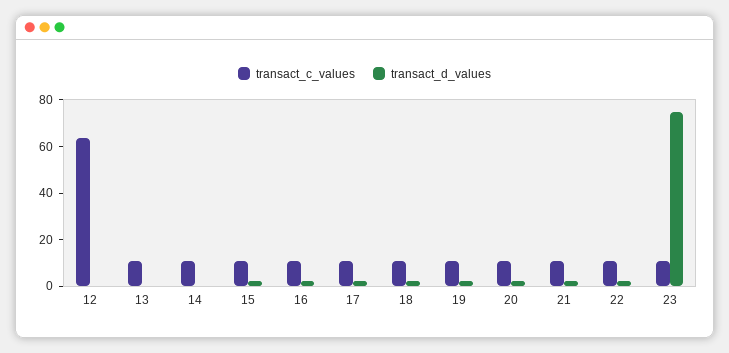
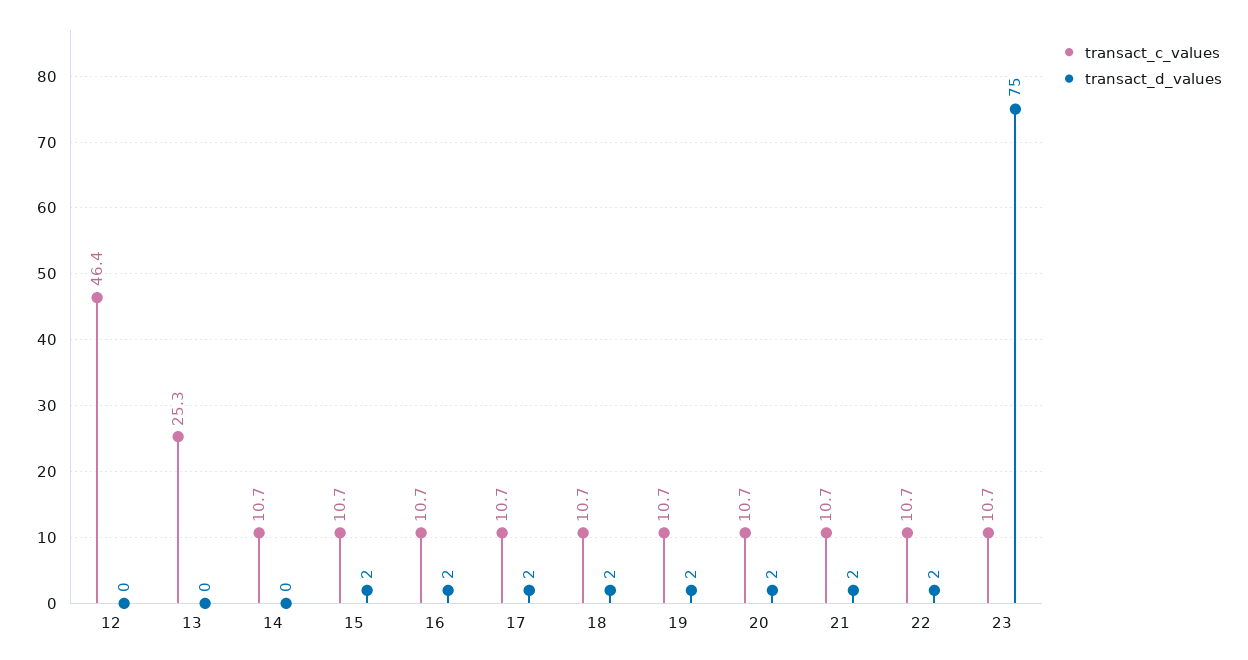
transact_c_values, 12: 65 -> 46.4
transact_c_values, 13: 10 -> 25.3

